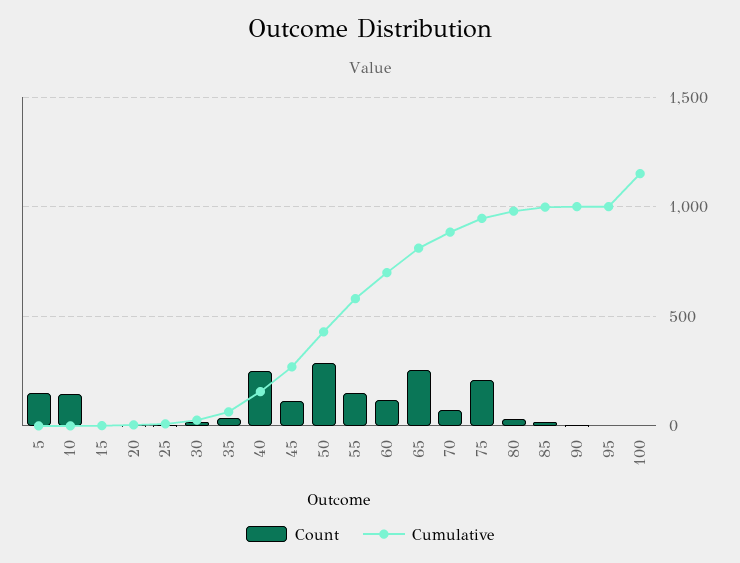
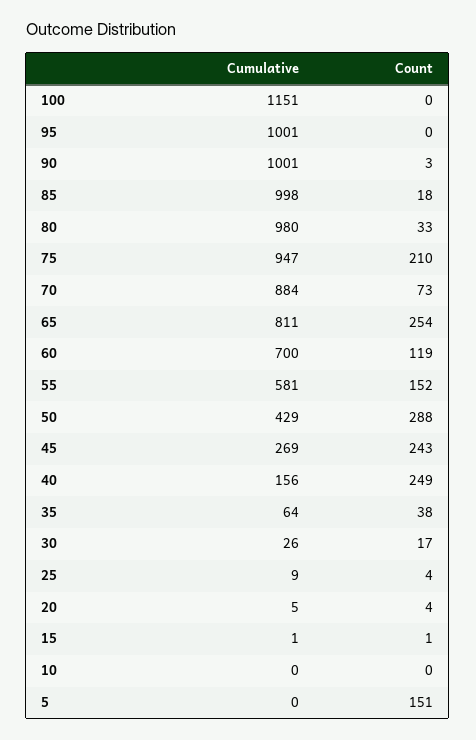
Count, 10: 150 -> 0
Count, 45: 100 -> 243

